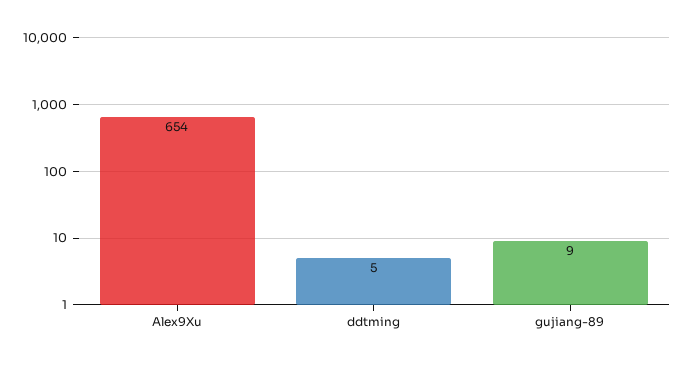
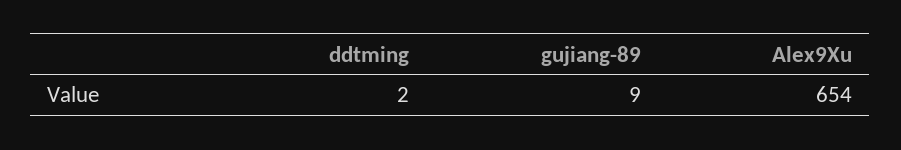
ddtming: 5 -> 2

